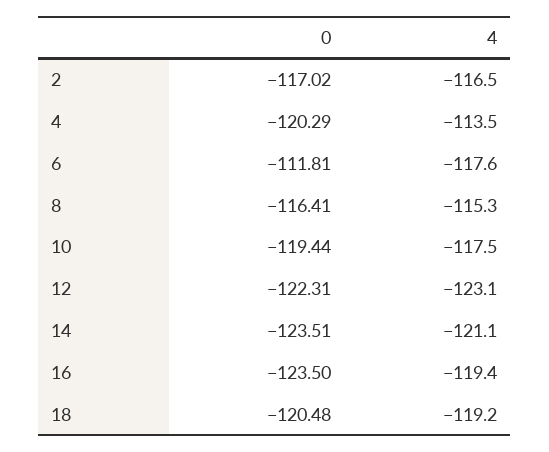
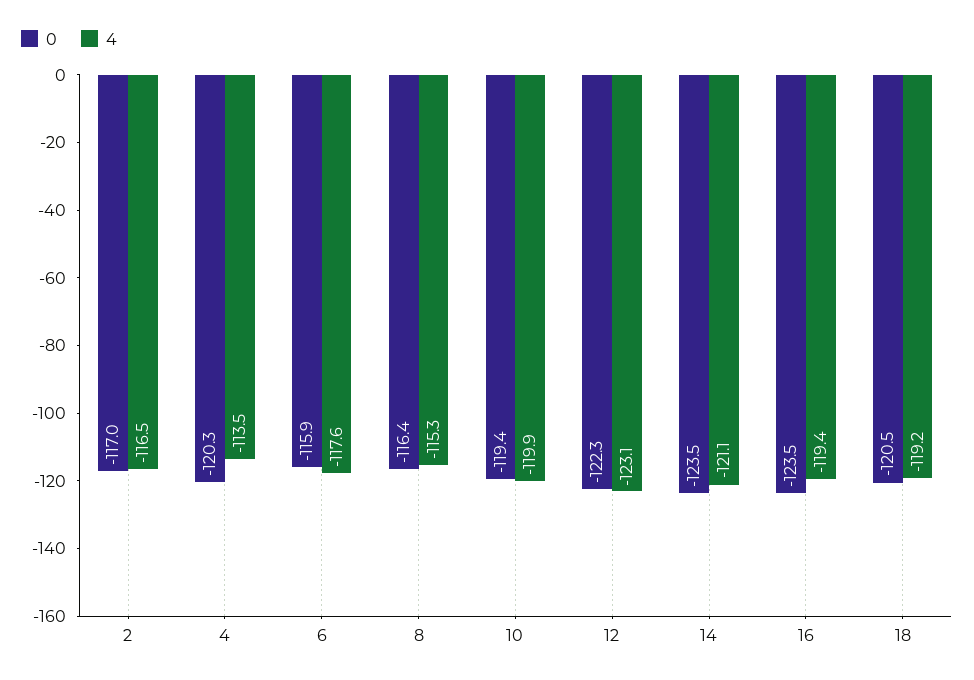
0, 6: -111.81 -> -115.9
4, 10: -117.5 -> -119.9

